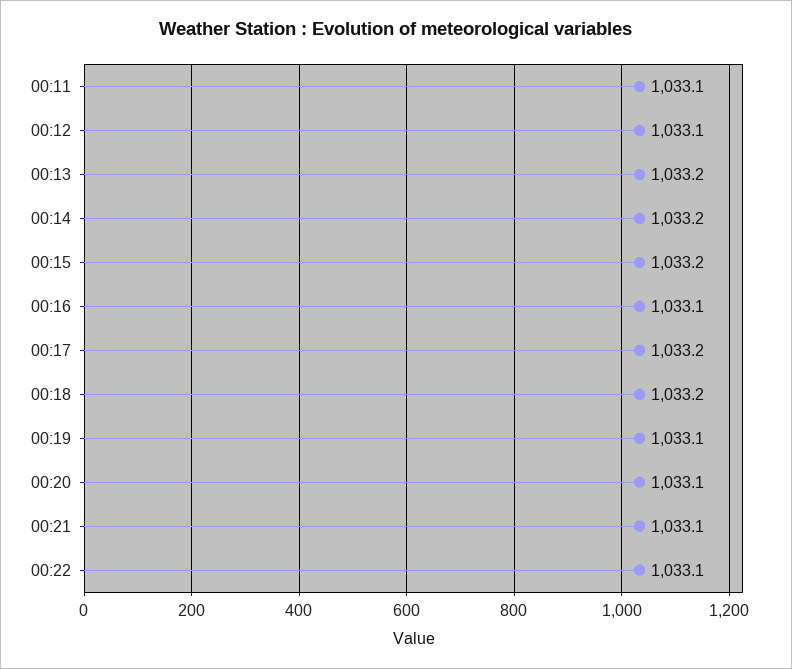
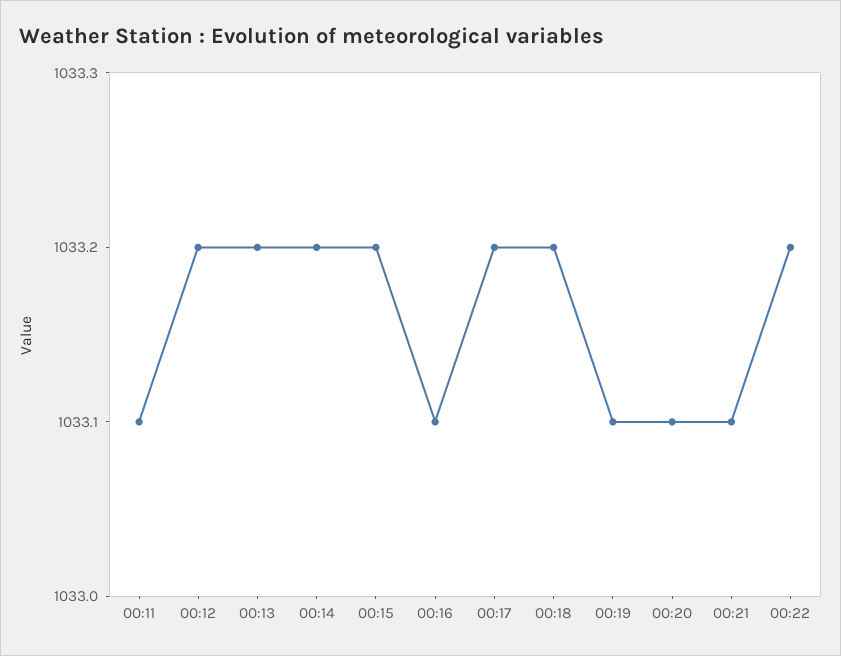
00:12: 1033.1 -> 1033.2
00:22: 1033.1 -> 1033.2

